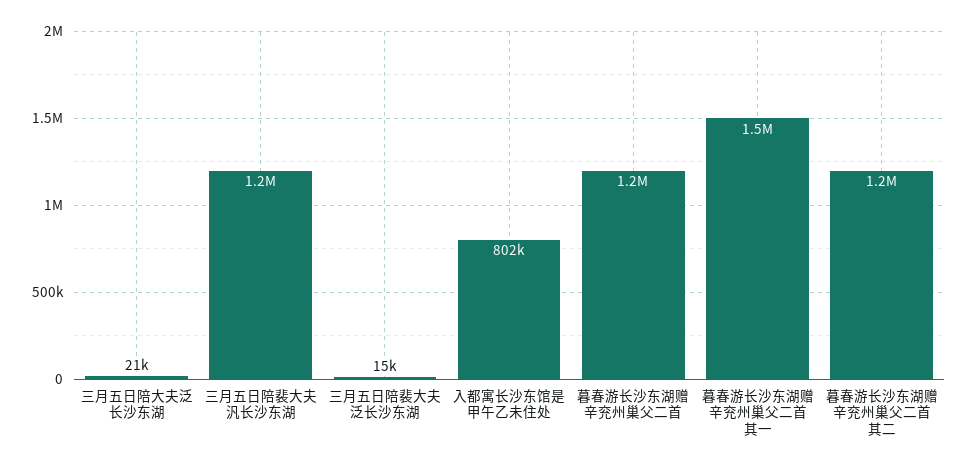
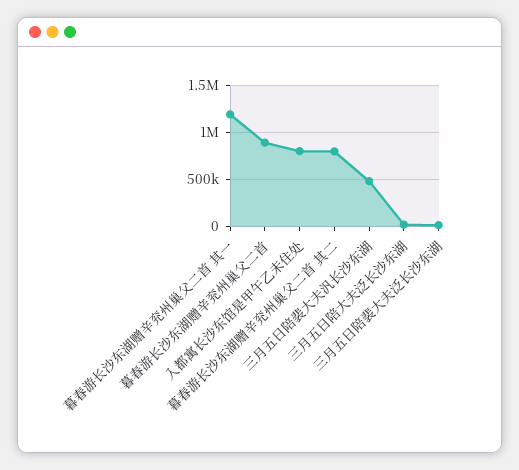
三月五日陪裴大夫汎长沙东湖: 1200000 -> 500000
暮春游长沙东湖赠辛兖州巢父二首: 1200000 -> 900000
暮春游长沙东湖赠辛兖州巢父二首 其一: 1500000 -> 1200000
暮春游长沙东湖赠辛兖州巢父二首 其二: 1200000 -> 800000

